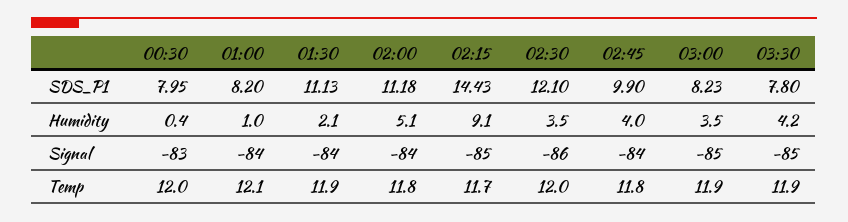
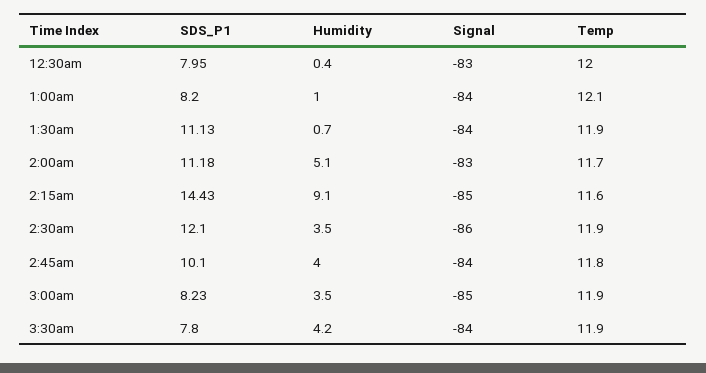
02:45, SDS_P1: 9.9 -> 10.1
01:30, Humidity: 2.1 -> 0.7
02:00, Signal: -84 -> -83
03:30, Signal: -85 -> -84
02:00, Temp: 11.8 -> 11.7
02:15, Temp: 11.7 -> 11.6
02:30, Temp: 12 -> 11.9

